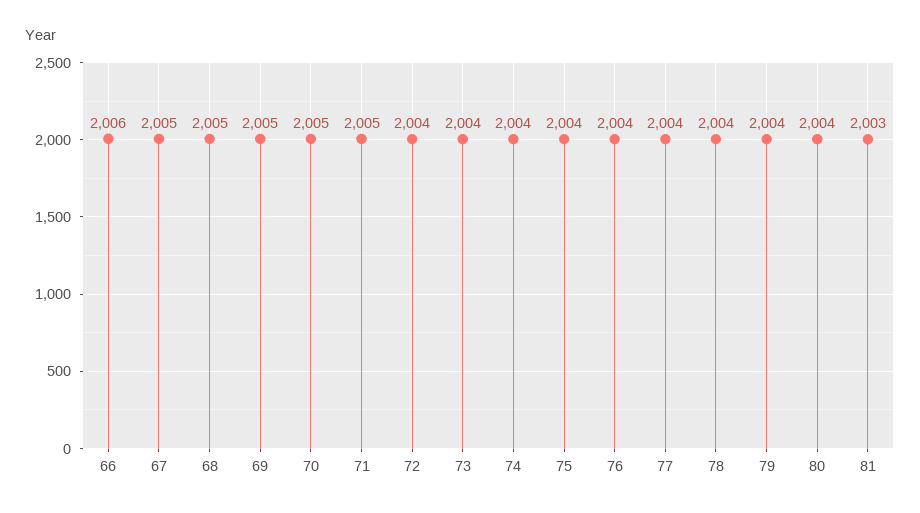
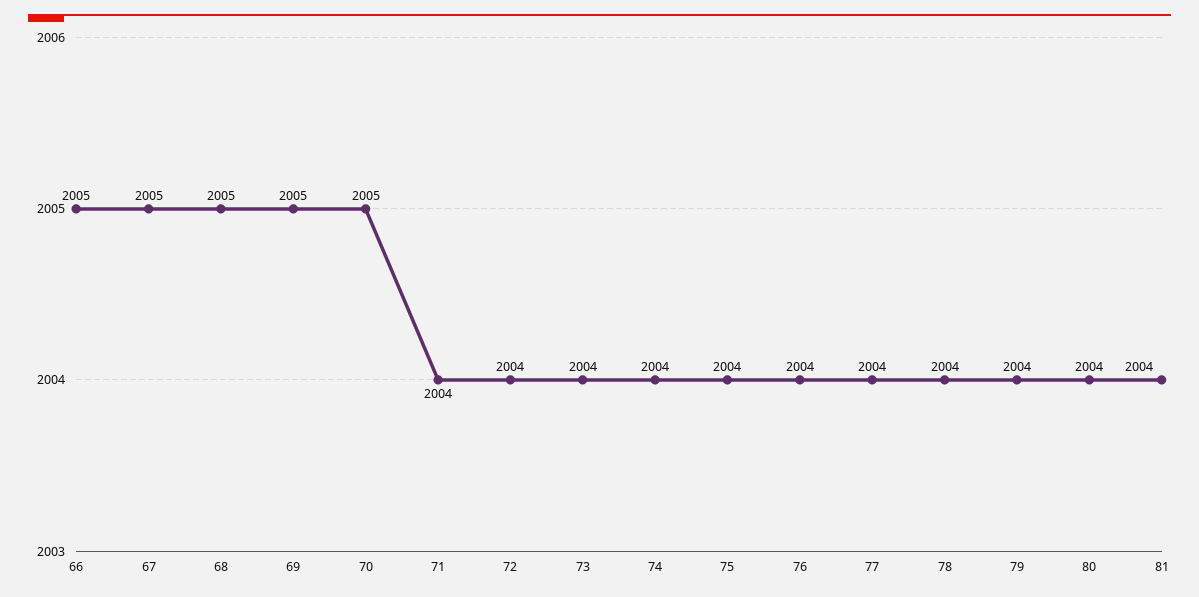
66: 2006 -> 2005
71: 2005 -> 2004
81: 2003 -> 2004

